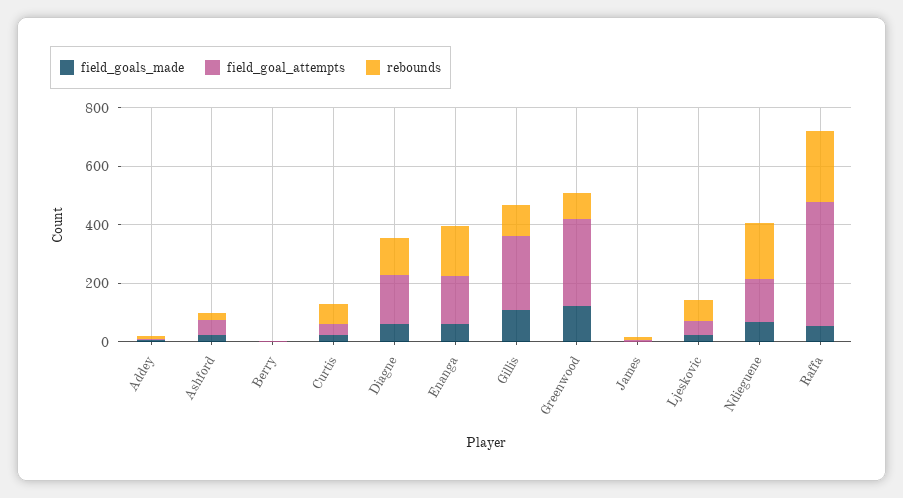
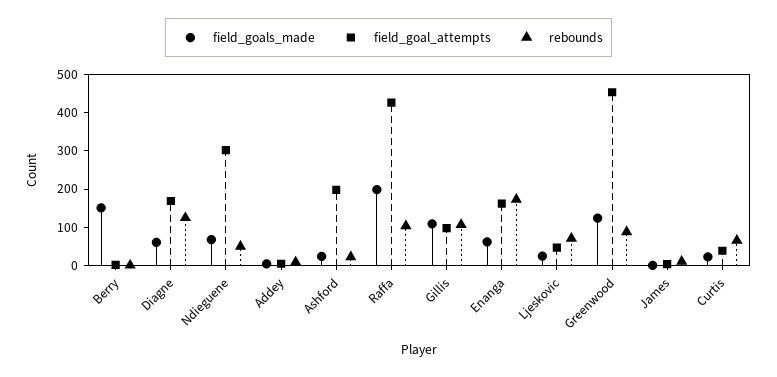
field_goal_attempts, Ashford: 50 -> 200
field_goals_made, Berry: 0 -> 150
field_goal_attempts, Gillis: 250 -> 100
field_goal_attempts, Greenwood: 300 -> 450
field_goal_attempts, Ndieguene: 150 -> 300
rebounds, Ndieguene: 200 -> 50
field_goals_made, Raffa: 50 -> 200
rebounds, Raffa: 250 -> 100

